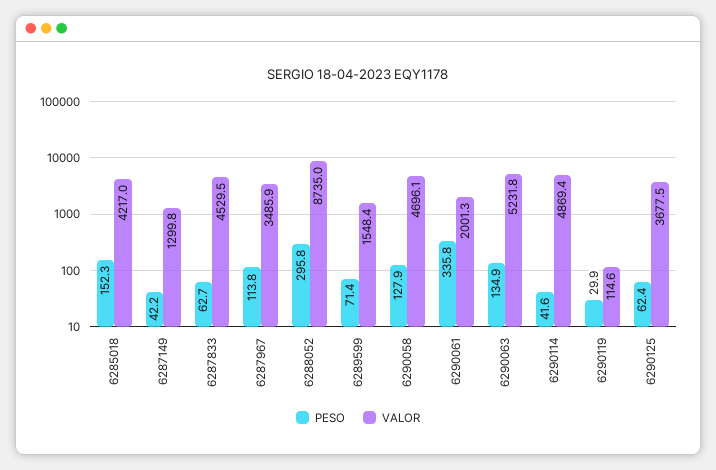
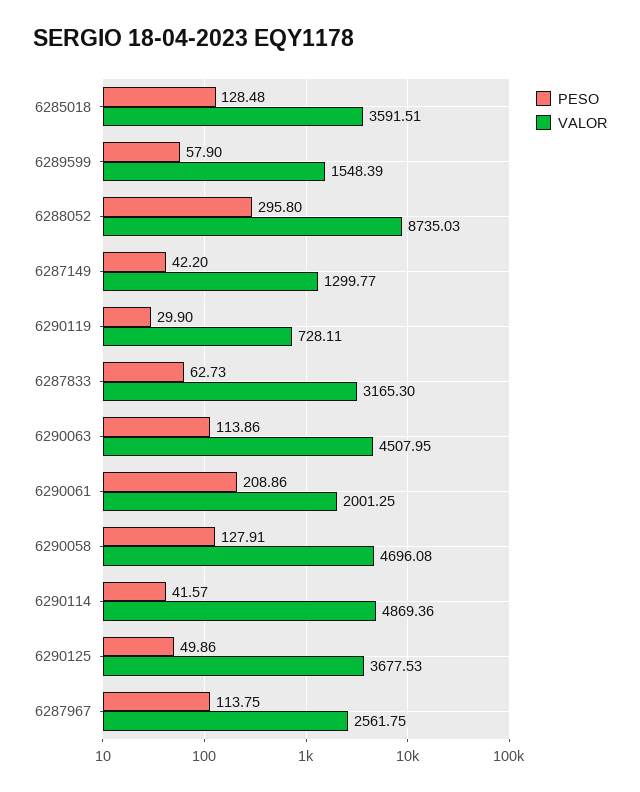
PESO, 6285018: 152.3 -> 128.48
VALOR, 6285018: 4217 -> 3591.51
VALOR, 6287833: 4529.5 -> 3165.3
VALOR, 6287967: 3485.9 -> 2561.75
PESO, 6289599: 71.4 -> 57.9
PESO, 6290061: 335.8 -> 208.86
PESO, 6290063: 134.9 -> 113.86
VALOR, 6290063: 5231.8 -> 4507.95
VALOR, 6290119: 114.6 -> 728.11
PESO, 6290125: 62.4 -> 49.86

